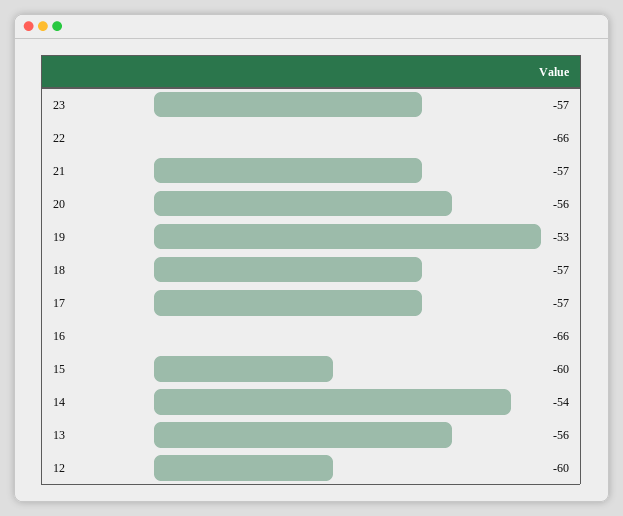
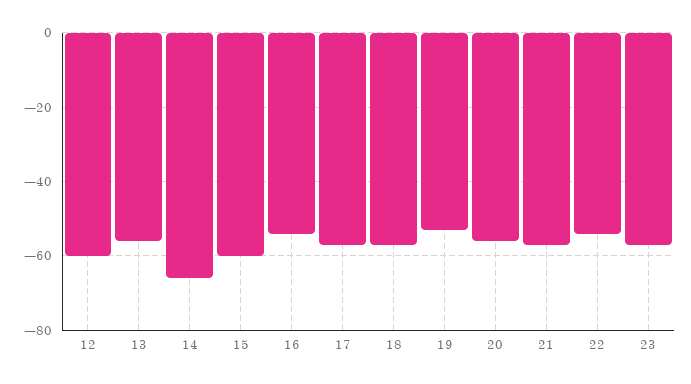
22: -66 -> -55
16: -66 -> -55
14: -54 -> -65

